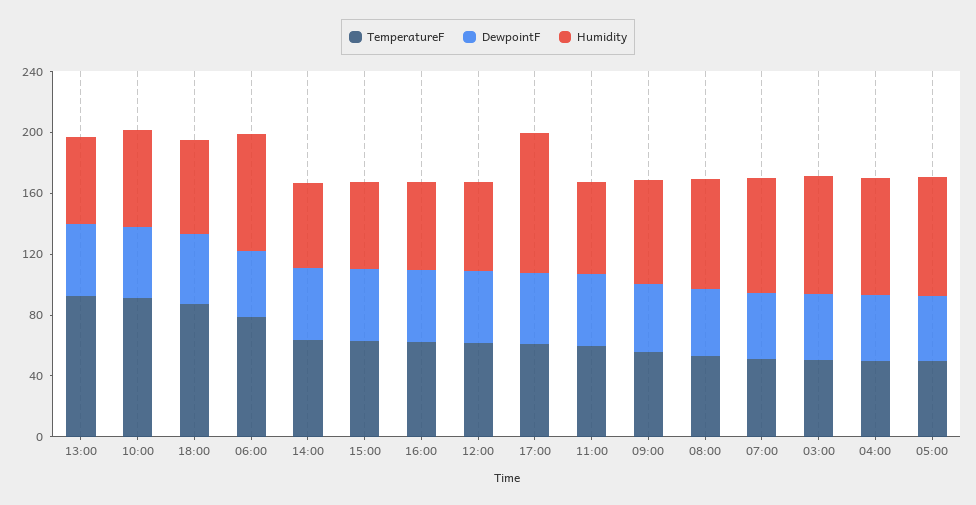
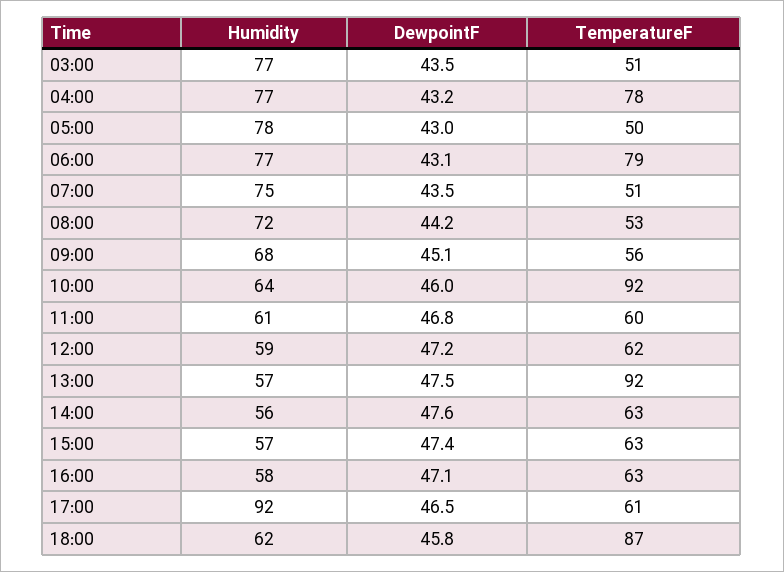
TemperatureF, 04:00: 50 -> 78

